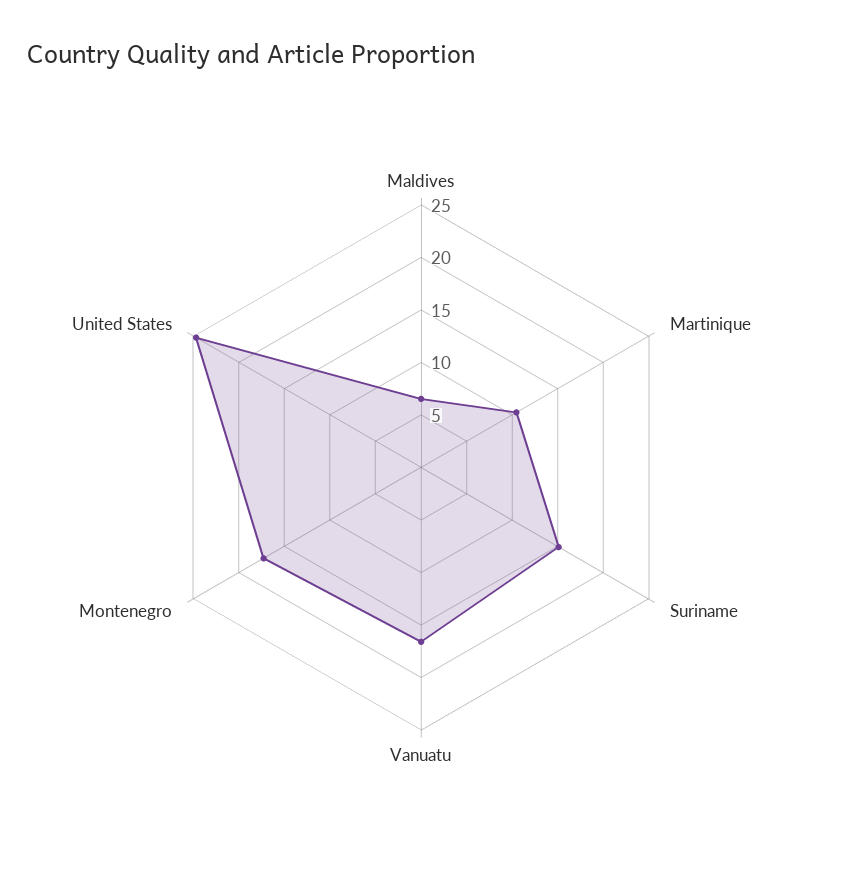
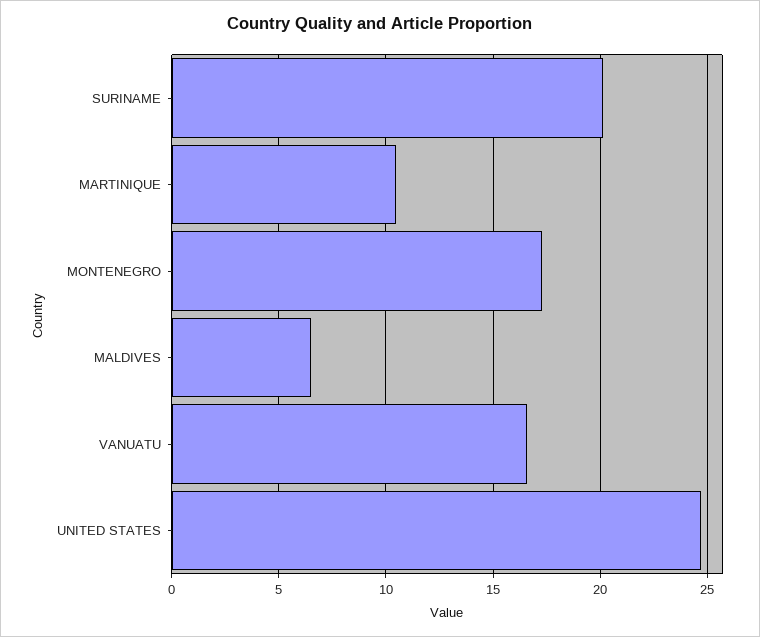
Suriname: 15 -> 20

